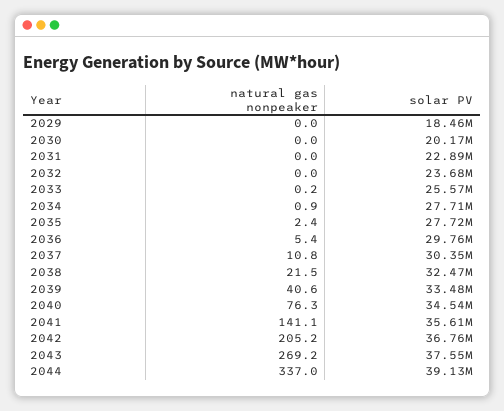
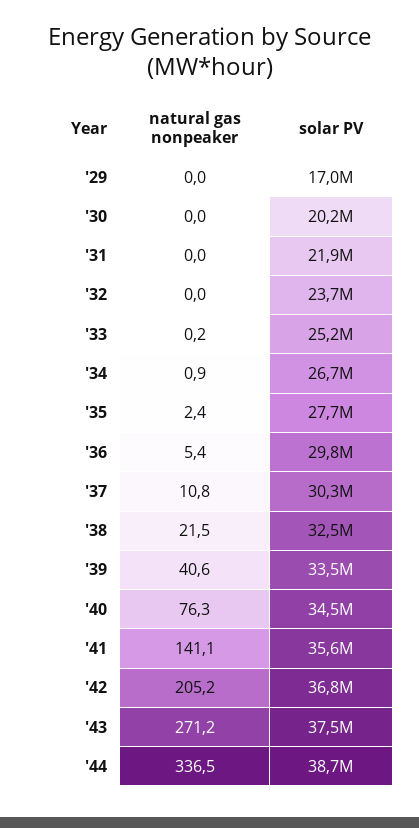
solar PV, 2029: 18460000 -> 17000000
solar PV, 2031: 22890000 -> 21900000
solar PV, 2033: 25570000 -> 25200000
solar PV, 2034: 27710000 -> 26700000
natural gas nonpeaker, 2043: 269.2 -> 271.2
natural gas nonpeaker, 2044: 337 -> 336.5
solar PV, 2044: 39130000 -> 38700000

